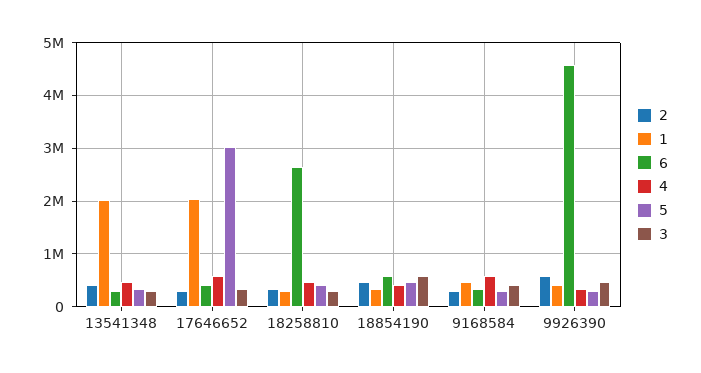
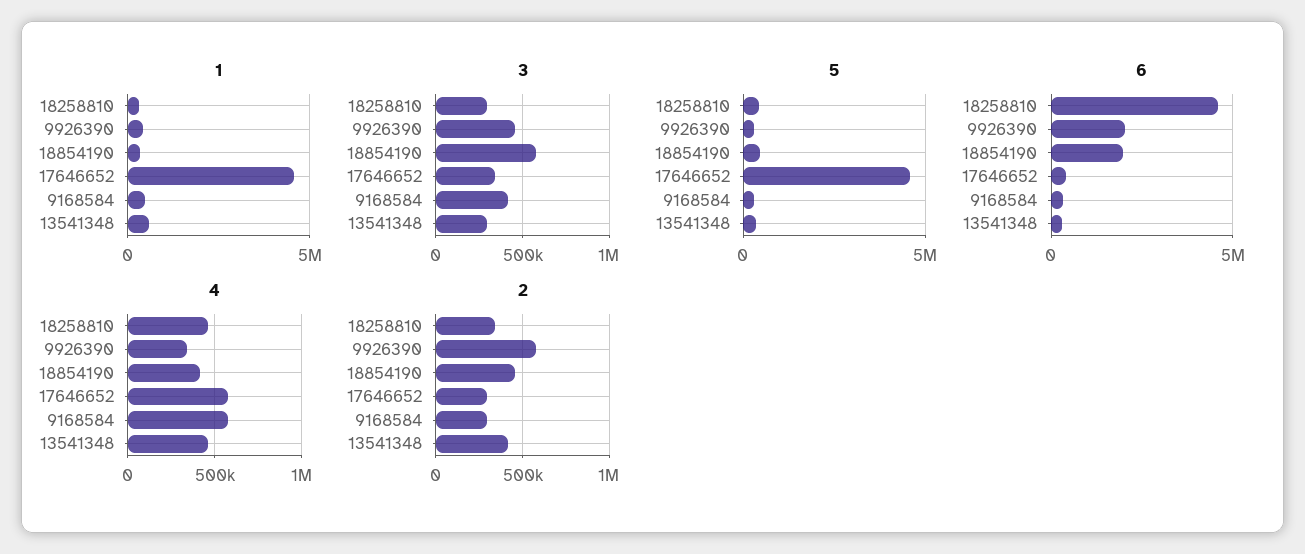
1, 13541348: 2000000 -> 500000
1, 17646652: 2000000 -> 4500000
5, 17646652: 3000000 -> 4500000
6, 18258810: 2600000 -> 4500000
6, 18854190: 600000 -> 2000000
6, 9926390: 4600000 -> 2000000

